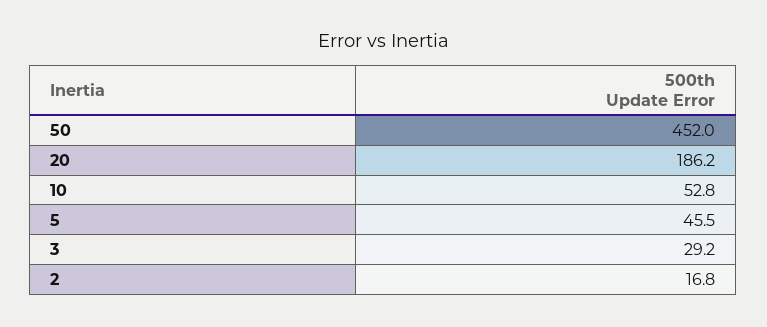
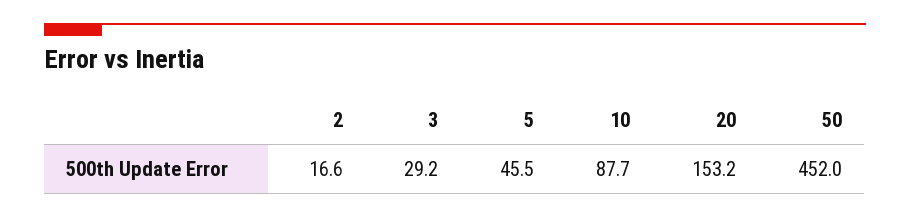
20: 186.2 -> 153.2
10: 52.8 -> 87.7
2: 16.8 -> 16.6

